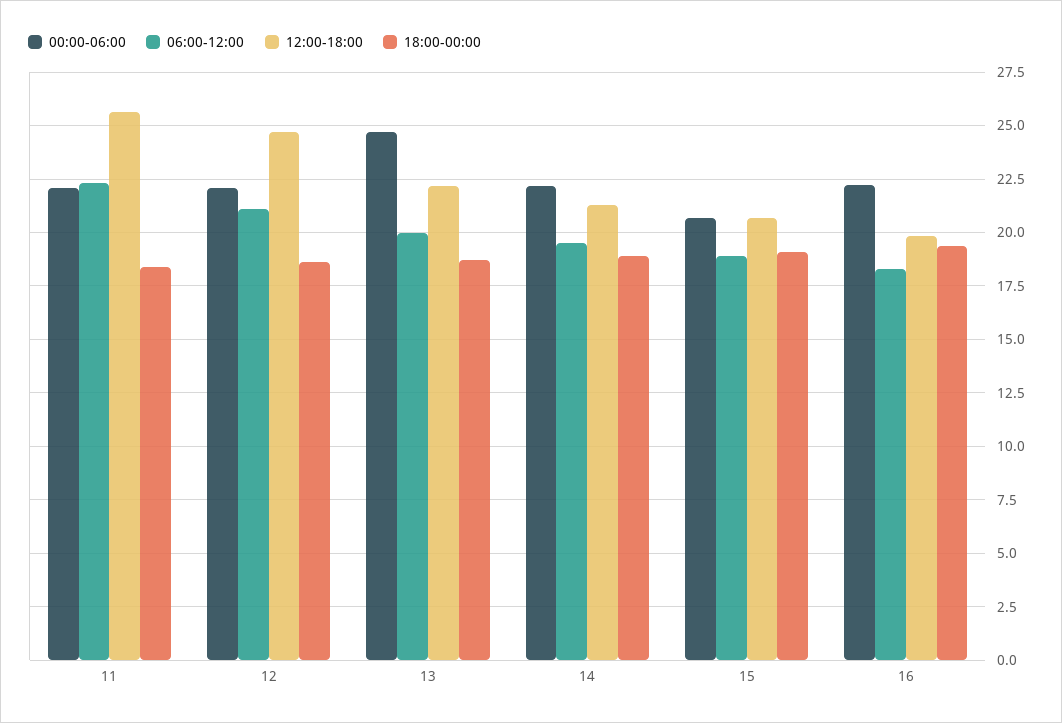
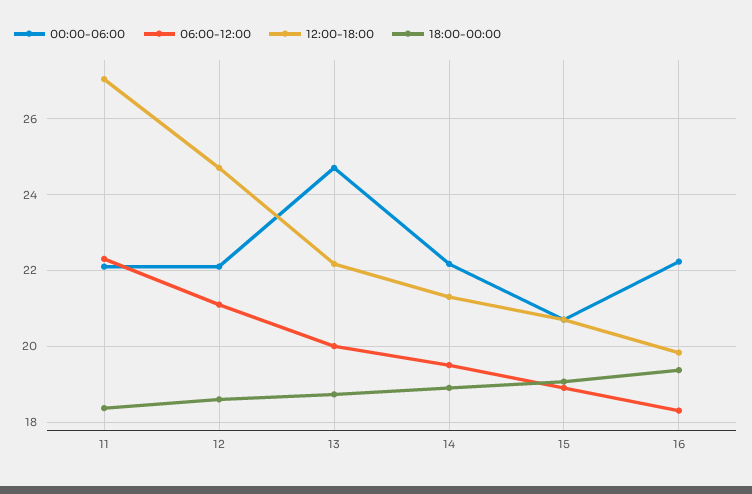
12:00-18:00, 11: 25.5 -> 27

